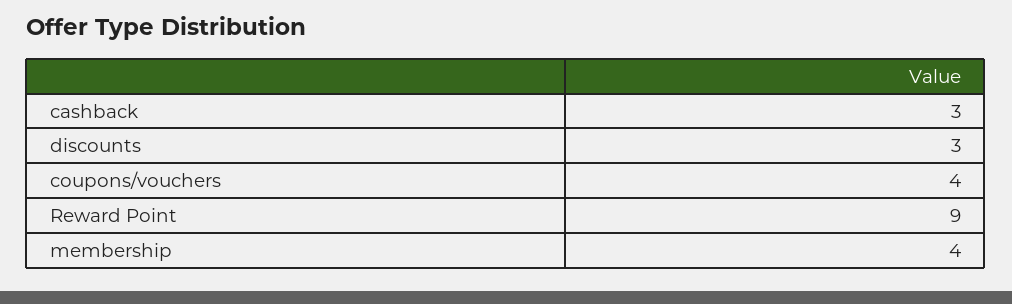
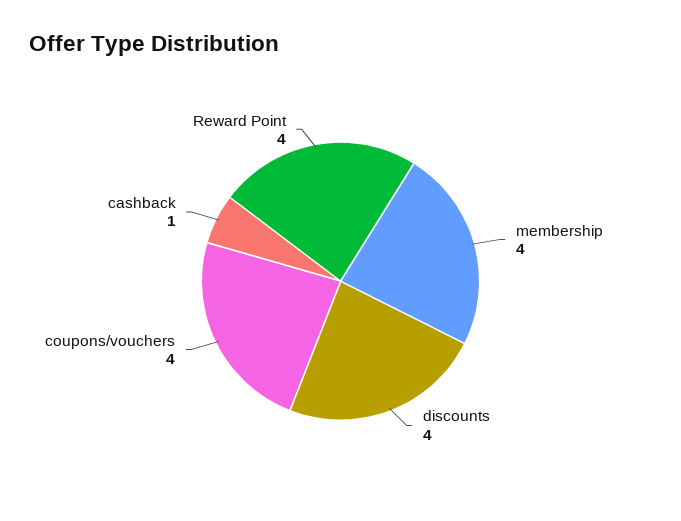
cashback: 3 -> 1
discounts: 3 -> 4
Reward Point: 9 -> 4

